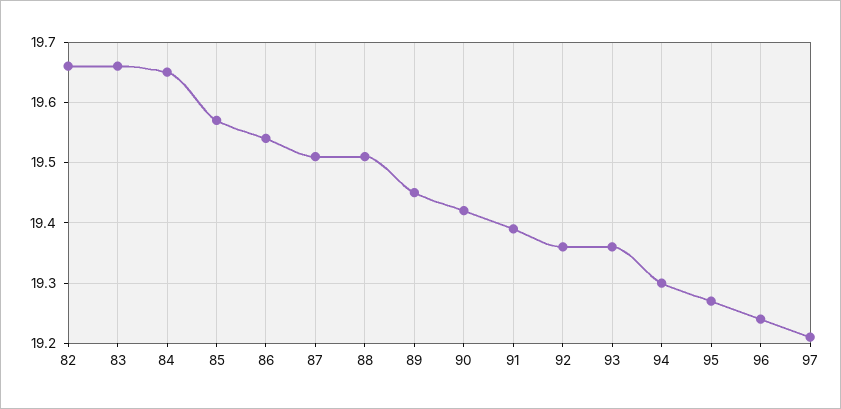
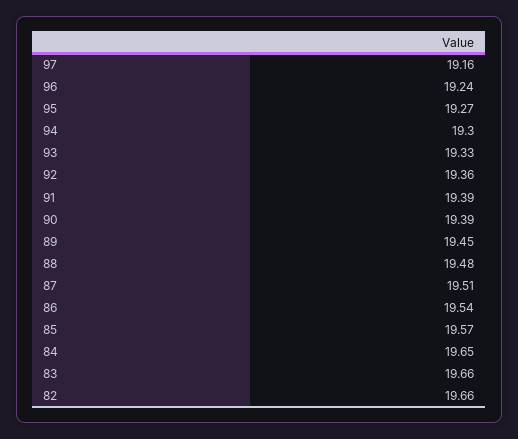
88: 19.51 -> 19.48
90: 19.42 -> 19.39
93: 19.36 -> 19.33
97: 19.21 -> 19.16

